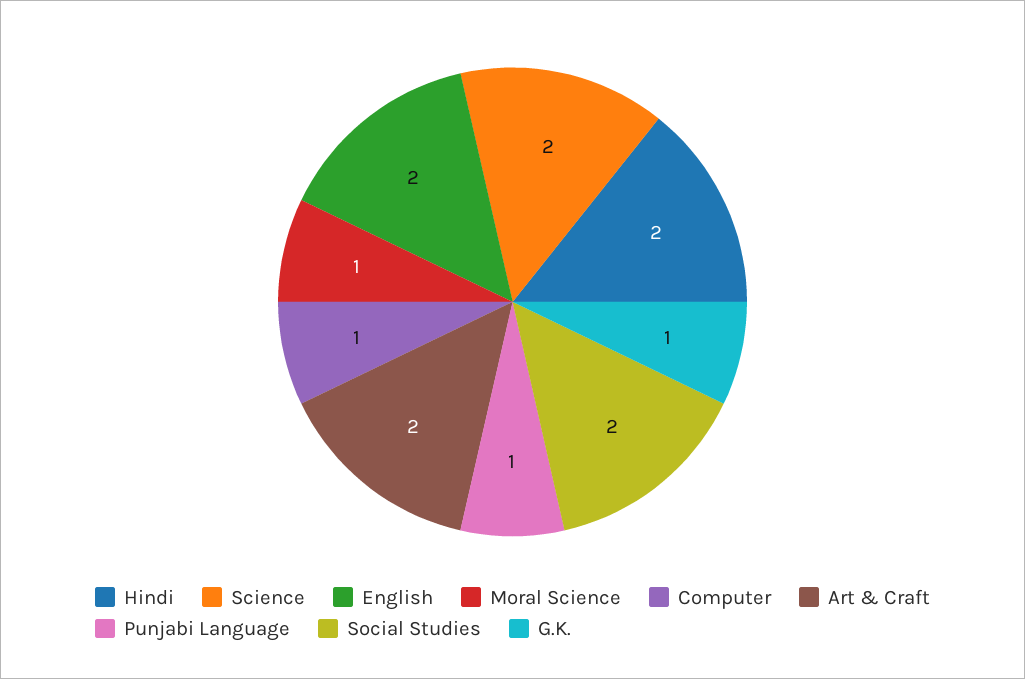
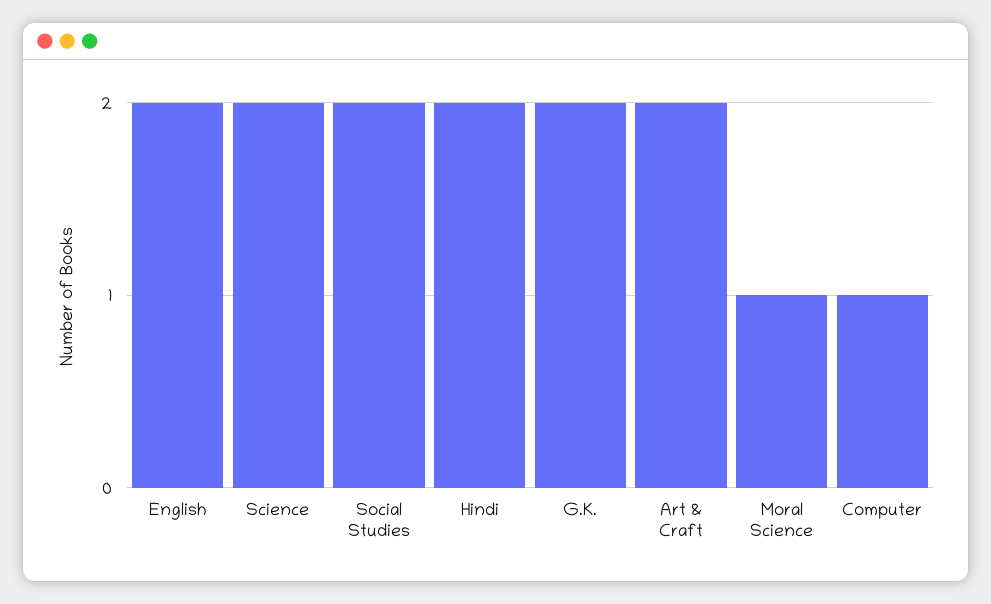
Punjabi Language: 1 -> none
G.K.: 1 -> 2

